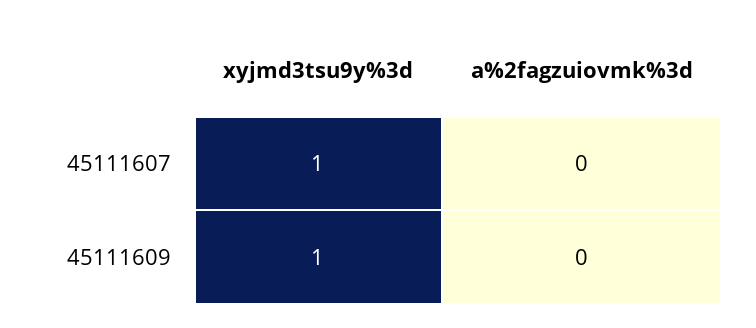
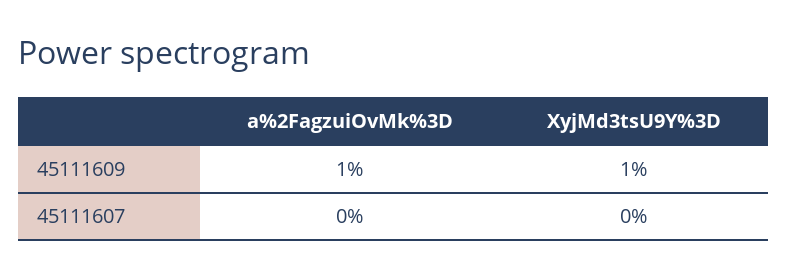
xyjmd3tsu9y%3d, 45111607: 1 -> 0
a%2fagzuiovmk%3d, 45111609: 0 -> 1

